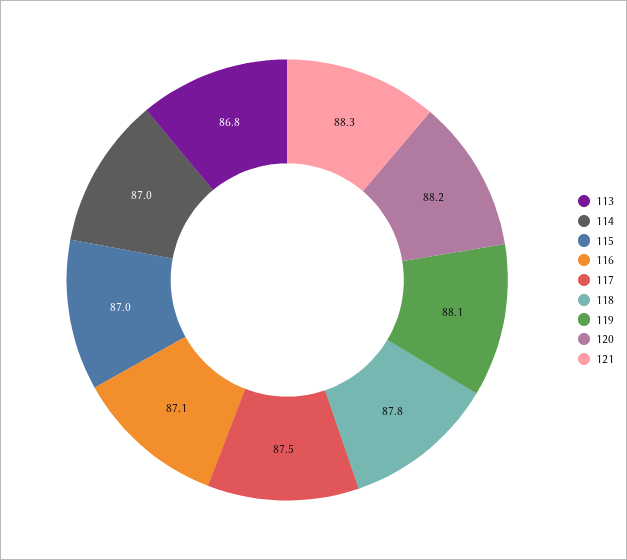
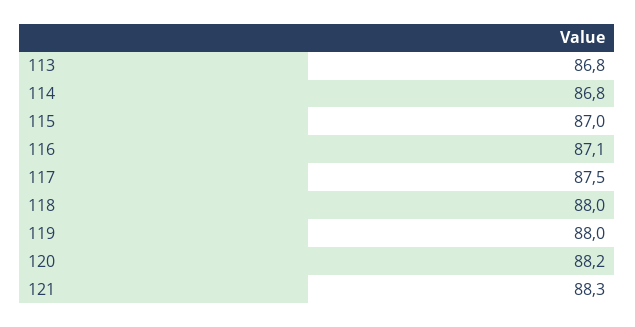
114: 87 -> 86.8
118: 87.8 -> 88
119: 88.1 -> 88

